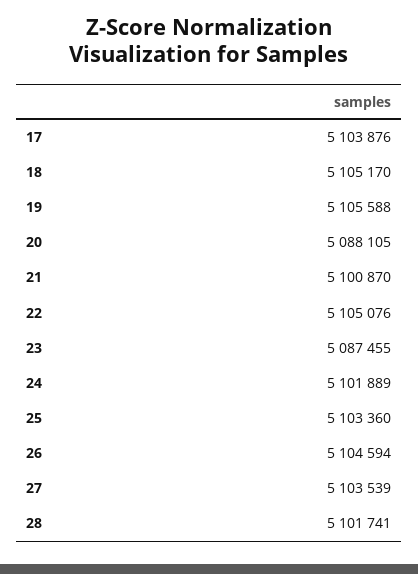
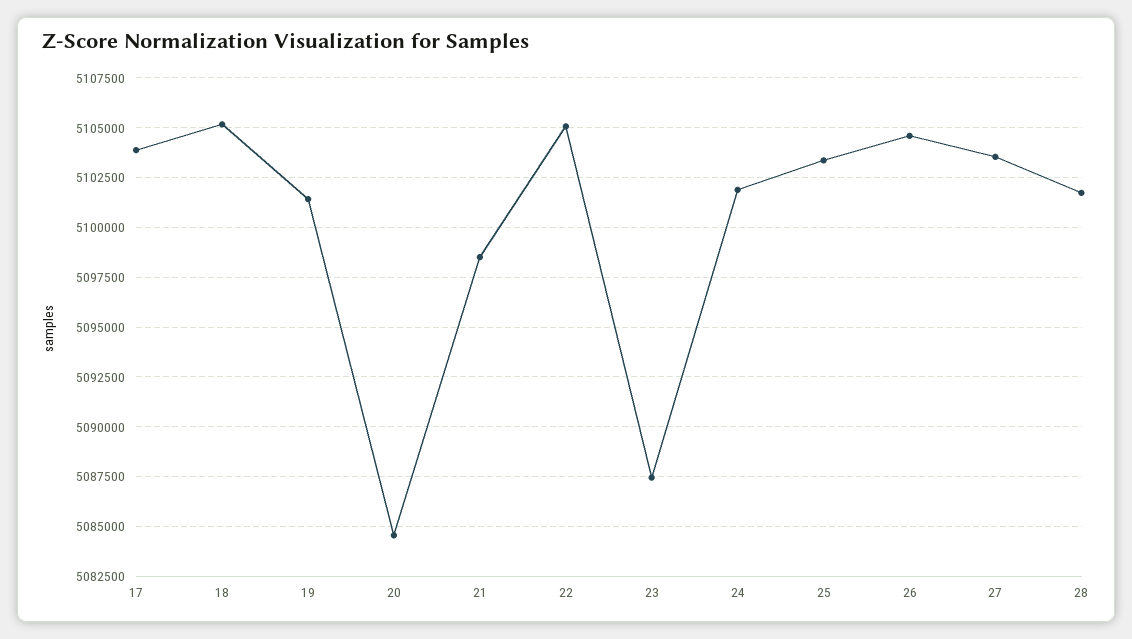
19: 5105588 -> 5101500
20: 5088105 -> 5084500
21: 5100870 -> 5098500

